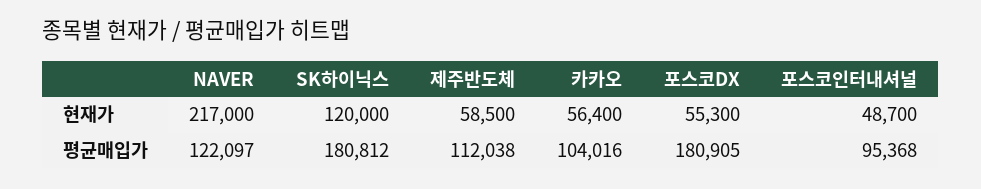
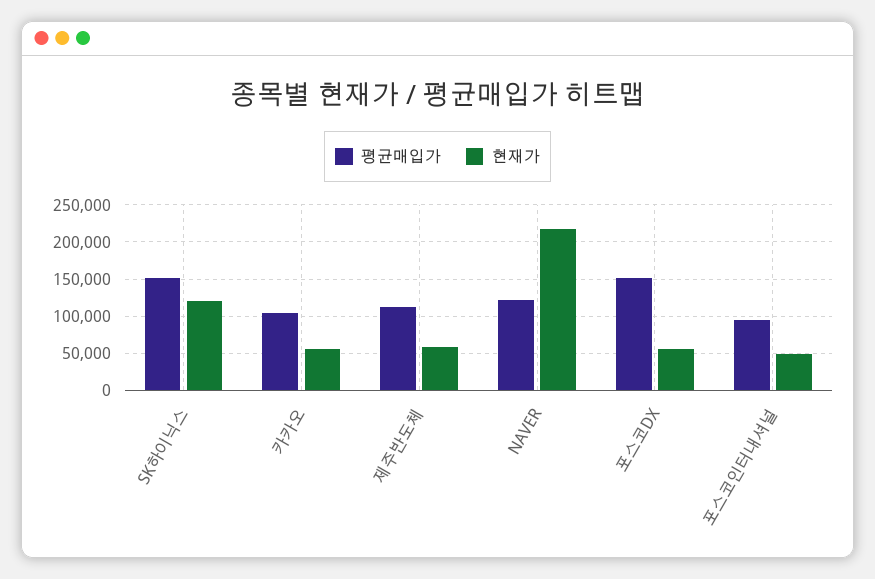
평균매입가, SK하이닉스: 180812 -> 150000
평균매입가, 포스코DX: 180905 -> 150000

